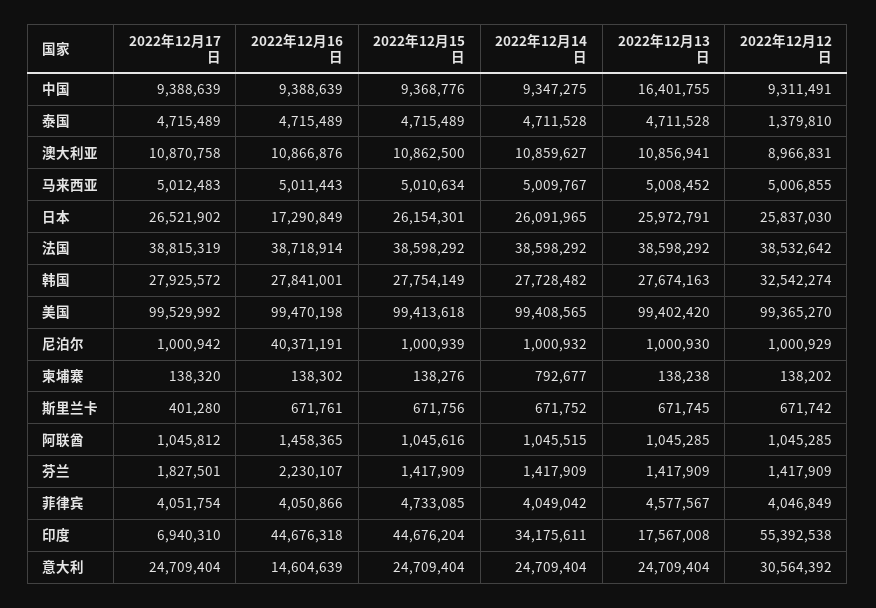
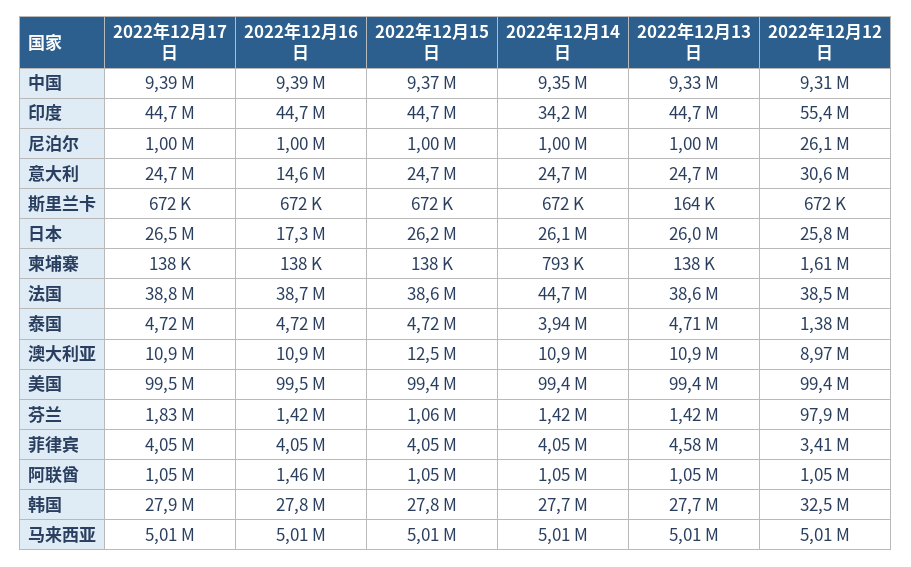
2022年12月13日, 中国: 16401755 -> 9330000
2022年12月14日, 泰国: 4711528 -> 3940000
2022年12月15日, 澳大利亚: 10862500 -> 12500000
2022年12月14日, 法国: 38598292 -> 44700000
2022年12月16日, 尼泊尔: 40371191 -> 1000000
2022年12月12日, 尼泊尔: 1000929 -> 26100000
2022年12月12日, 柬埔寨: 138202 -> 1610000
2022年12月17日, 斯里兰卡: 401280 -> 672000
2022年12月13日, 斯里兰卡: 671745 -> 164000
2022年12月16日, 芬兰: 2230107 -> 1420000
2022年12月15日, 芬兰: 1417909 -> 1060000
2022年12月12日, 芬兰: 1417909 -> 97900000
2022年12月15日, 菲律宾: 4733085 -> 4050000
2022年12月12日, 菲律宾: 4046849 -> 3410000
2022年12月17日, 印度: 6940310 -> 44700000
2022年12月13日, 印度: 17567008 -> 44700000

